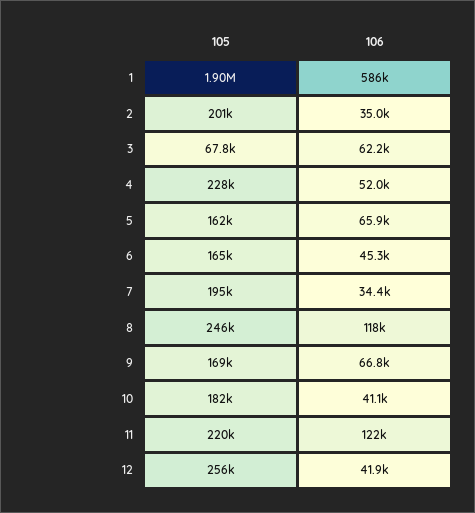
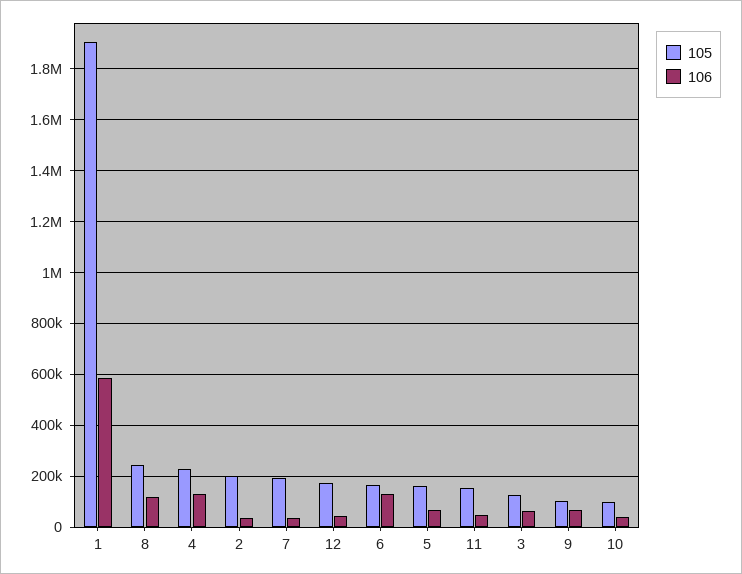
105, 3: 67800 -> 125000
106, 4: 52000 -> 125000
106, 6: 45300 -> 125000
105, 9: 169000 -> 100000
105, 10: 182000 -> 100000
105, 11: 220000 -> 150000
106, 11: 122000 -> 50000
105, 12: 256000 -> 175000

